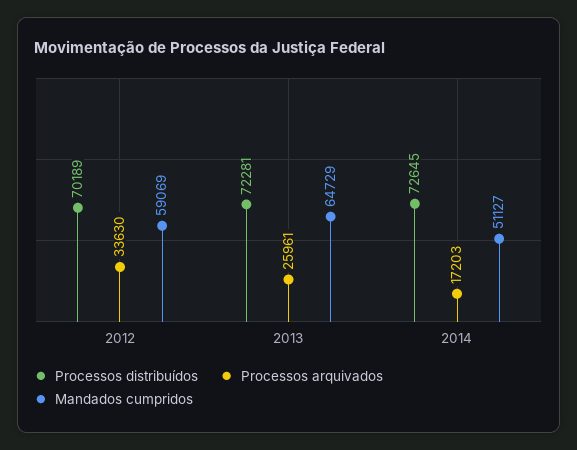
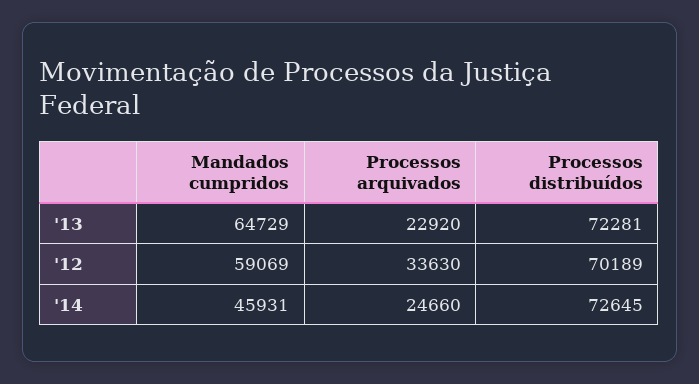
Processos arquivados, 2013: 25961 -> 22920
Processos arquivados, 2014: 17203 -> 24660
Mandados cumpridos, 2014: 51127 -> 45931

